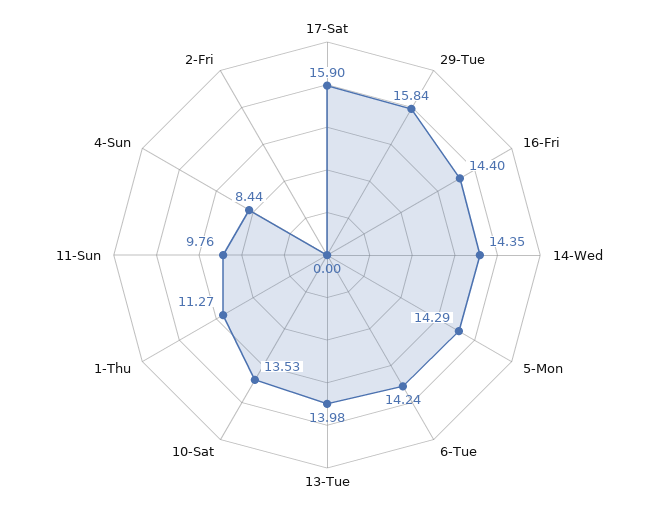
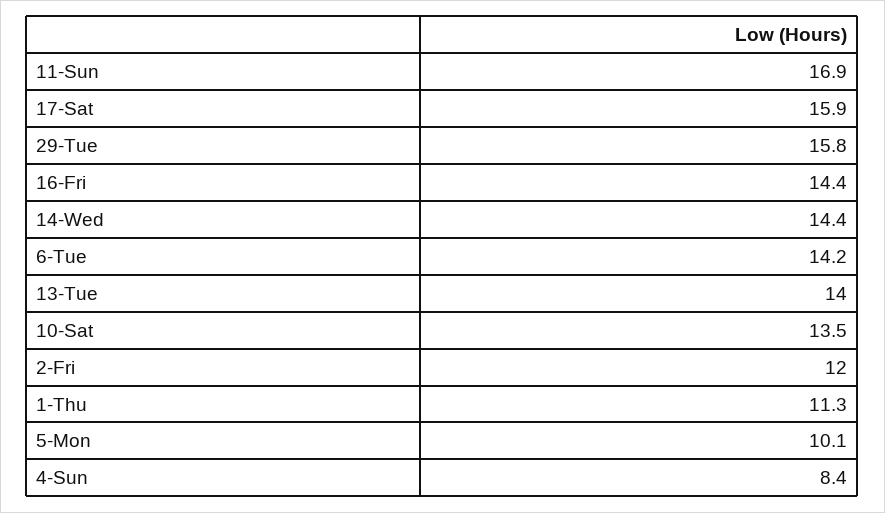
5-Mon: 14.29 -> 10.1
11-Sun: 9.76 -> 16.9
2-Fri: 0 -> 12

